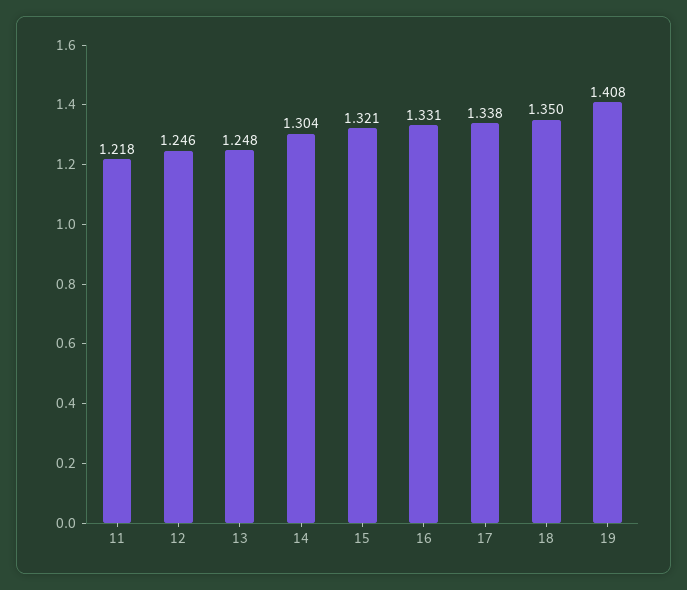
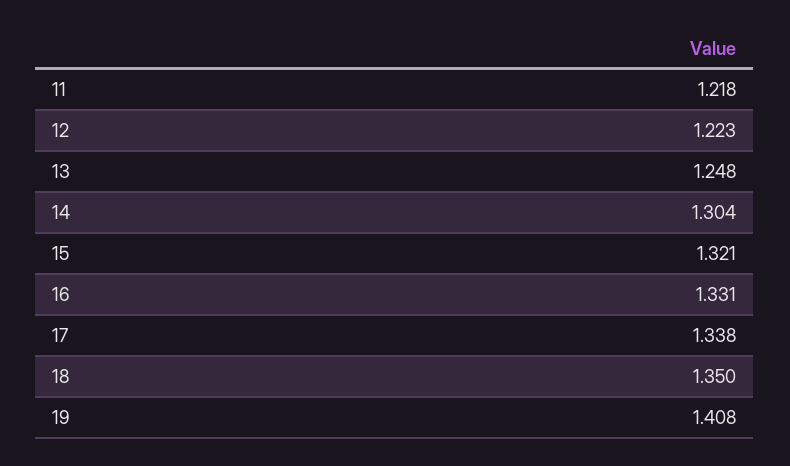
12: 1.246 -> 1.223

